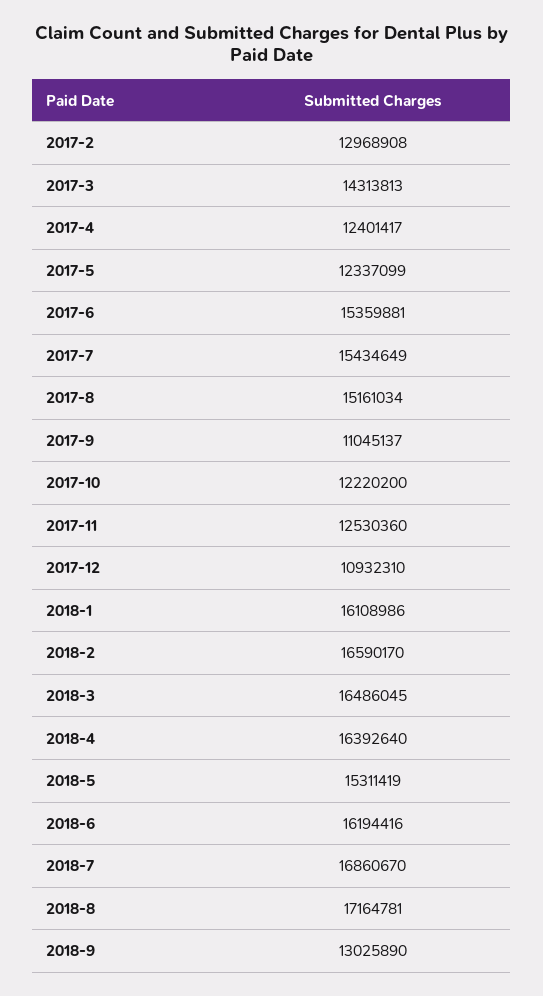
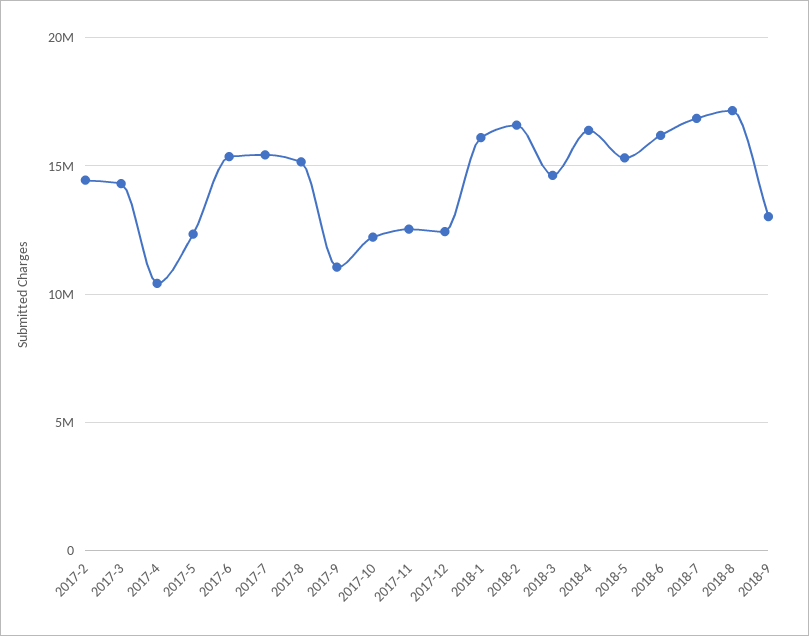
2017-2: 12968908 -> 14500000
2017-4: 12401417 -> 10500000
2017-12: 10932310 -> 12500000
2018-3: 16486045 -> 14500000

